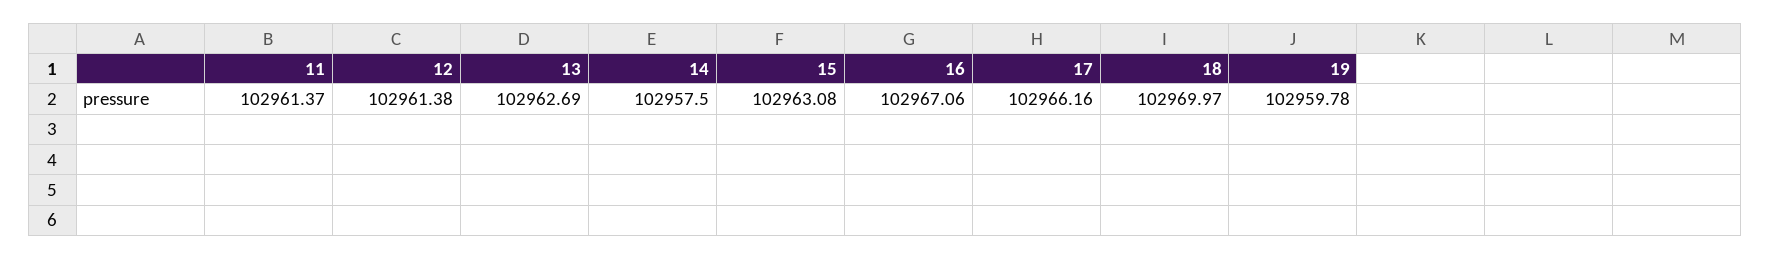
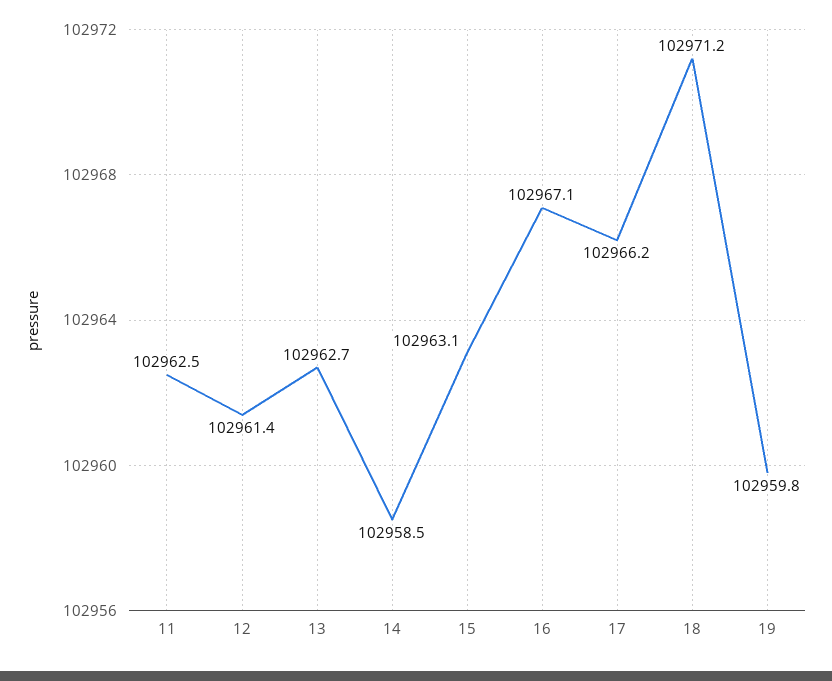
11: 102961.37 -> 102962.5
14: 102957.5 -> 102958.5
18: 102969.97 -> 102971.2

